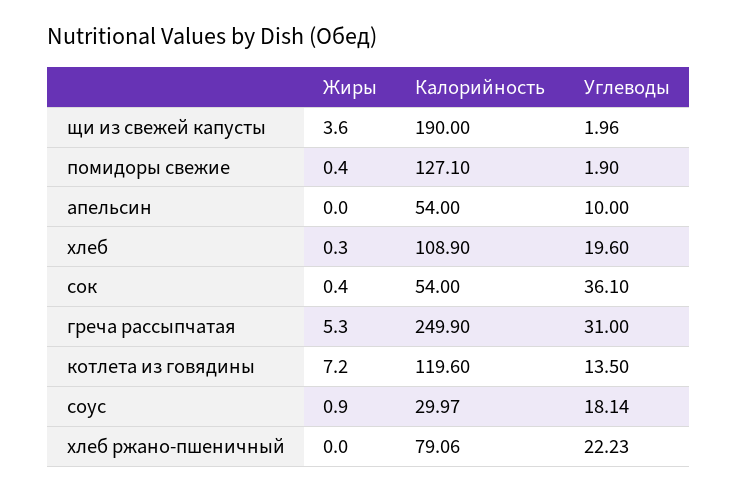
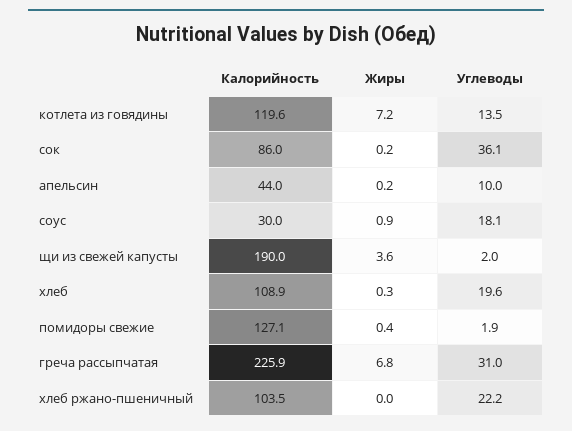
Жиры, апельсин: 0 -> 0.2
Калорийность, апельсин: 54 -> 44
Жиры, сок: 0.4 -> 0.2
Калорийность, сок: 54 -> 86
Жиры, греча рассыпчатая: 5.3 -> 6.8
Калорийность, греча рассыпчатая: 249.9 -> 225.9
Калорийность, хлеб ржано-пшеничный: 79.06 -> 103.5

